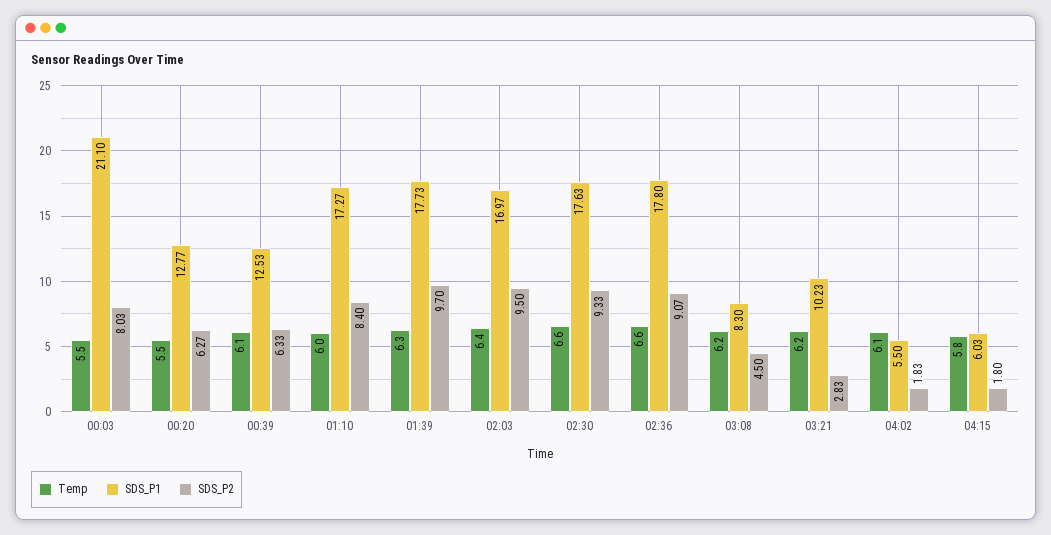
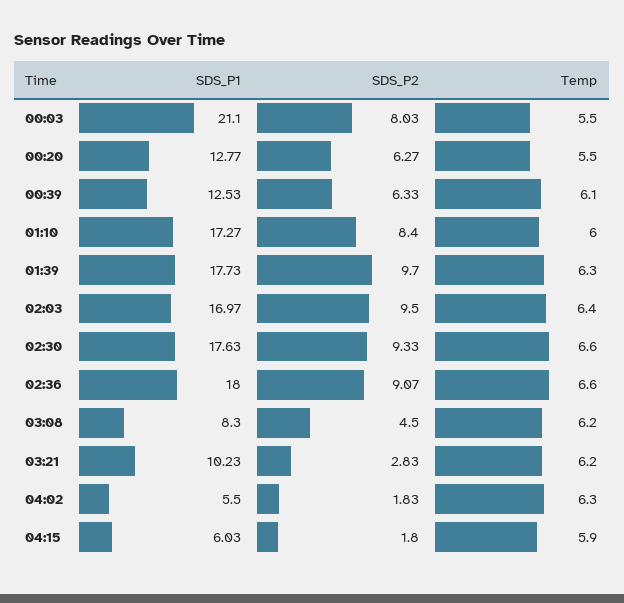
SDS_P1, 02:36: 17.8 -> 18
Temp, 04:02: 6.1 -> 6.3
Temp, 04:15: 5.8 -> 5.9

